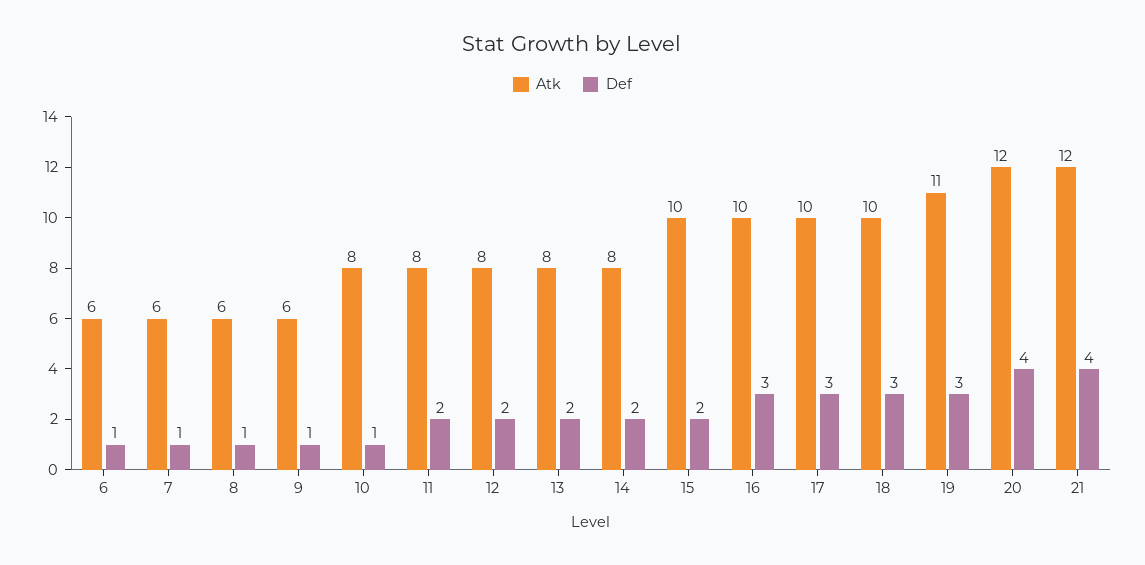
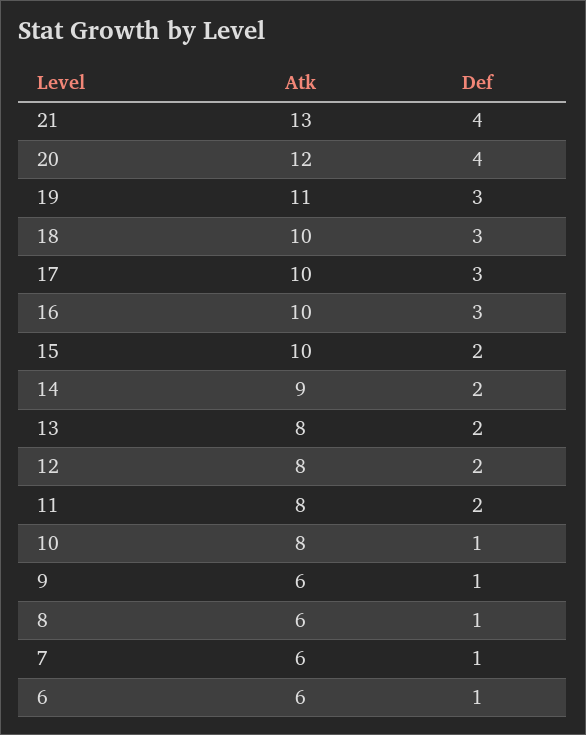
Atk, 14: 8 -> 9
Atk, 21: 12 -> 13

